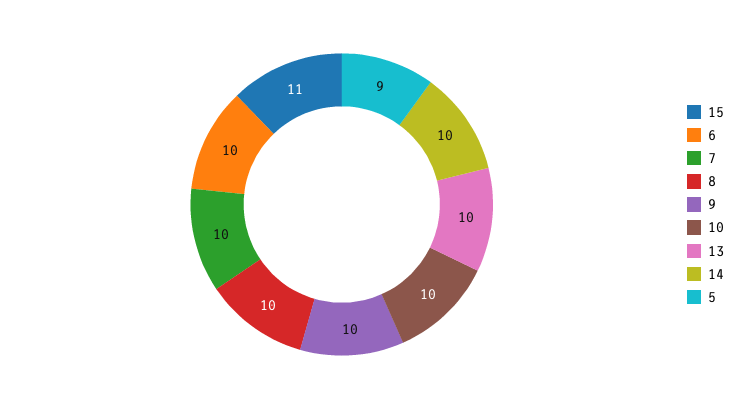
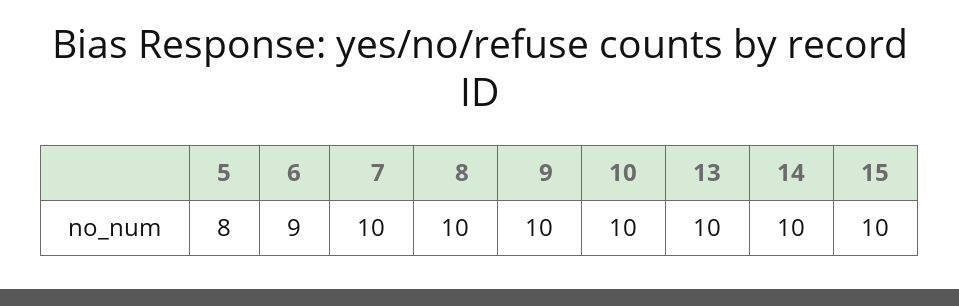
15: 11 -> 10
6: 10 -> 9
5: 9 -> 8

